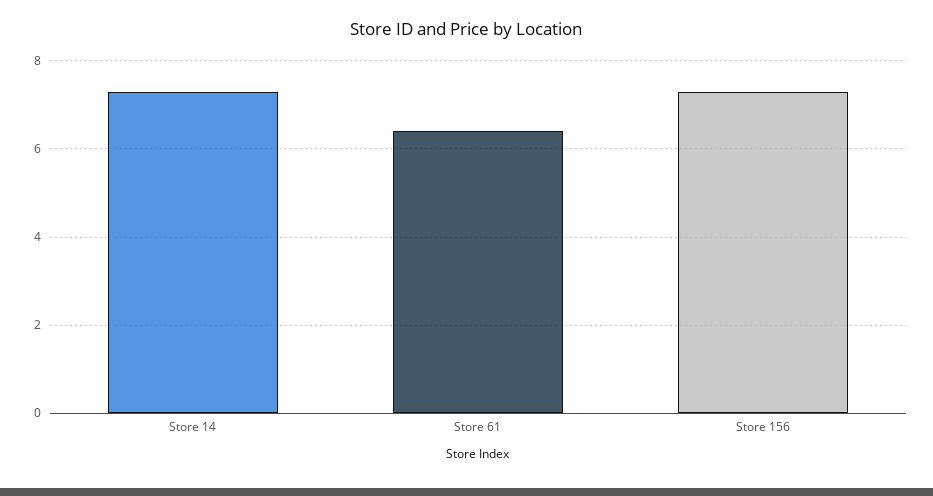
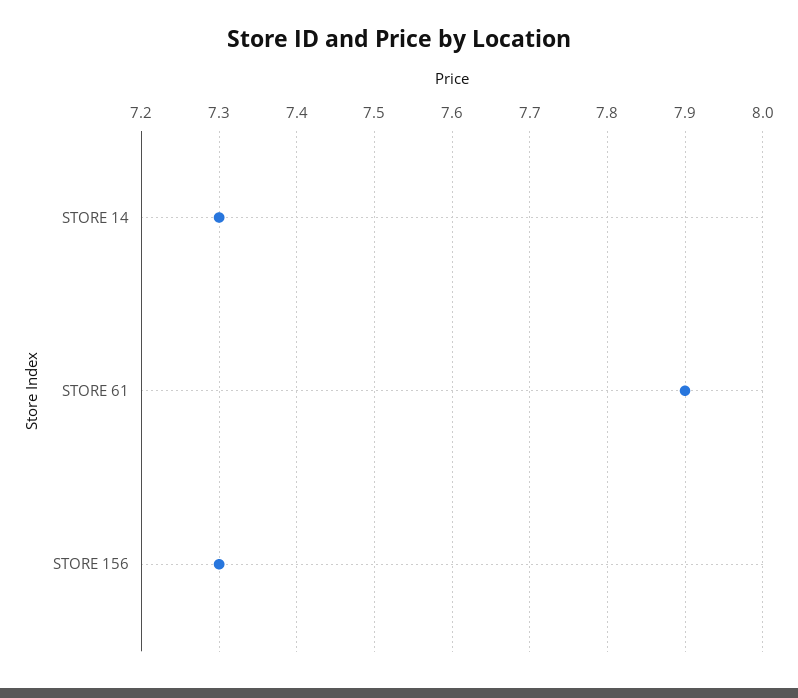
Store 61: 6.5 -> 7.9

